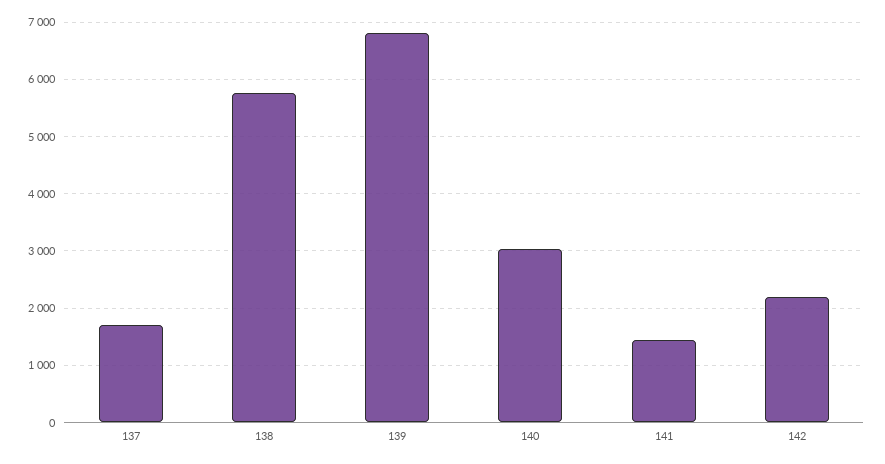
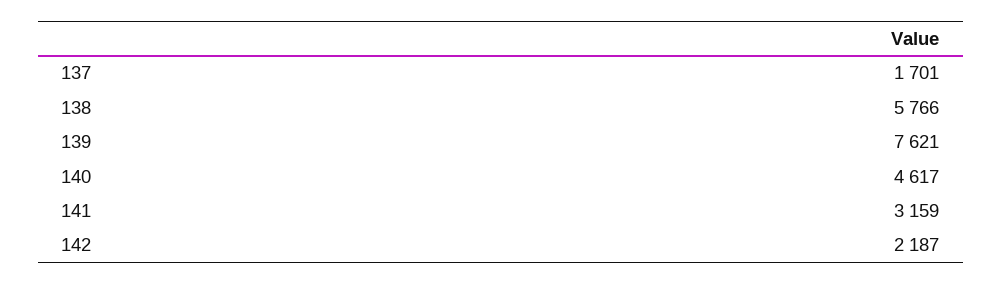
139: 6800 -> 7621
140: 3000 -> 4617
141: 1400 -> 3159

